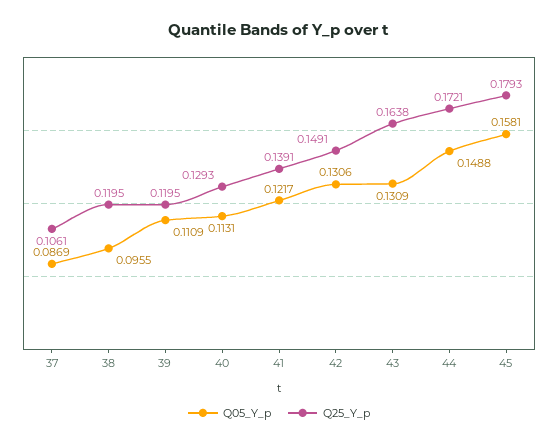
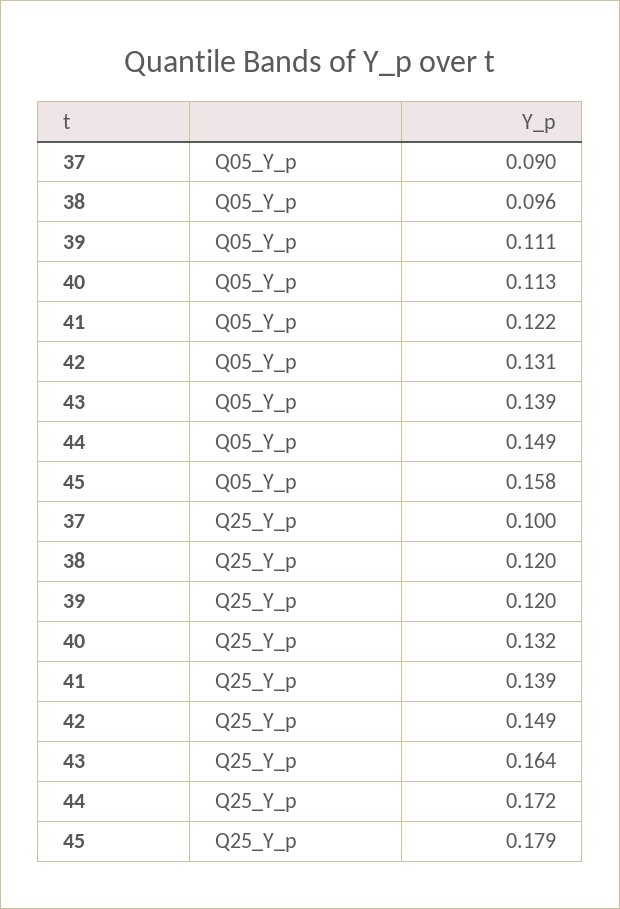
Q05_Y_p, 37: 0.0869 -> 0.09
Q25_Y_p, 37: 0.1061 -> 0.1
Q25_Y_p, 40: 0.1293 -> 0.132
Q05_Y_p, 43: 0.1309 -> 0.139

